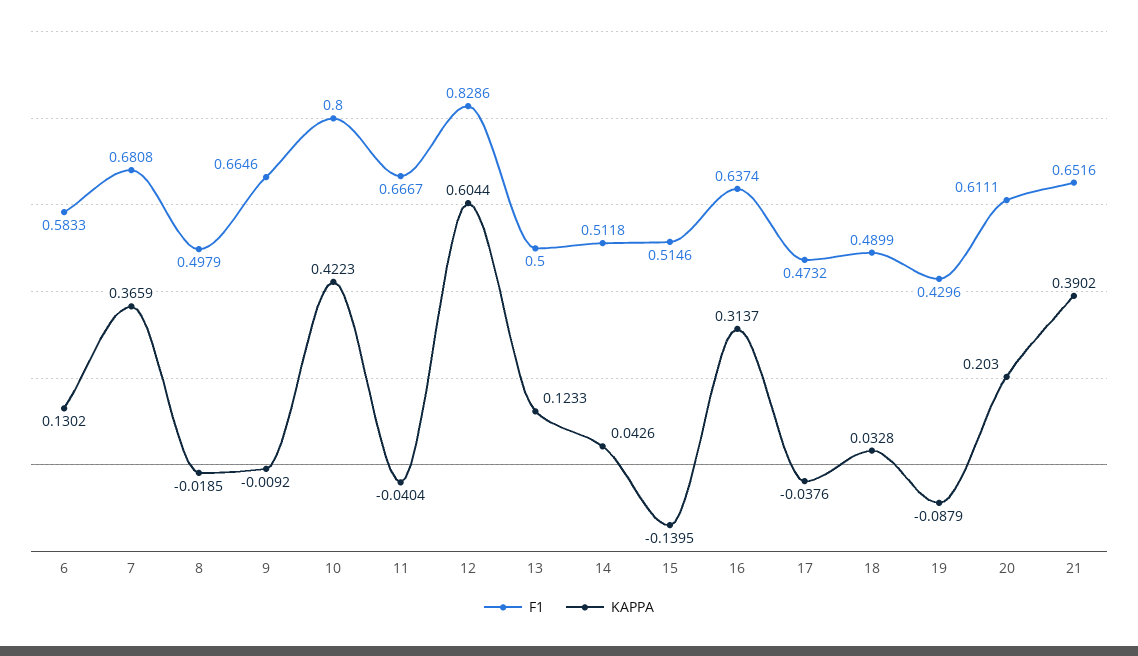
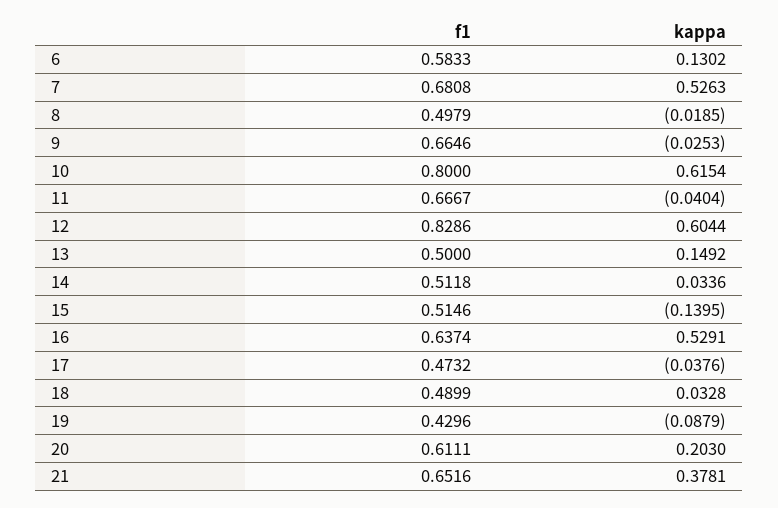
KAPPA, 7: 0.3659 -> 0.5263
KAPPA, 9: -0.0092 -> -0.0253
KAPPA, 10: 0.4223 -> 0.6154
KAPPA, 13: 0.1233 -> 0.1492
KAPPA, 14: 0.0426 -> 0.0336
KAPPA, 16: 0.3137 -> 0.5291
KAPPA, 21: 0.3902 -> 0.3781

